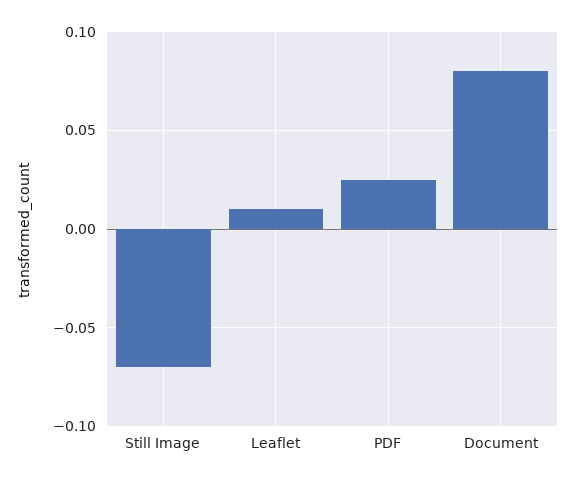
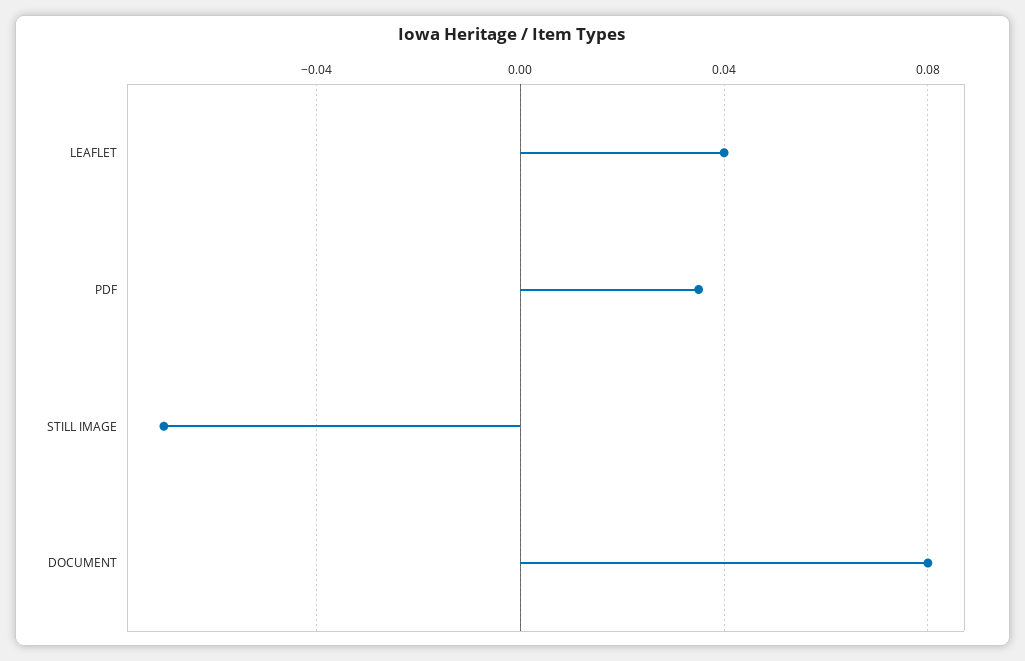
Leaflet: 0.01 -> 0.04
PDF: 0.025 -> 0.035

